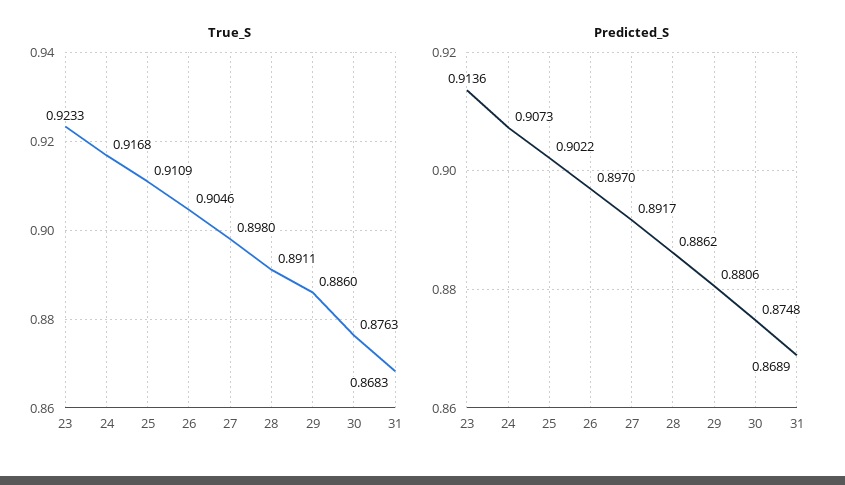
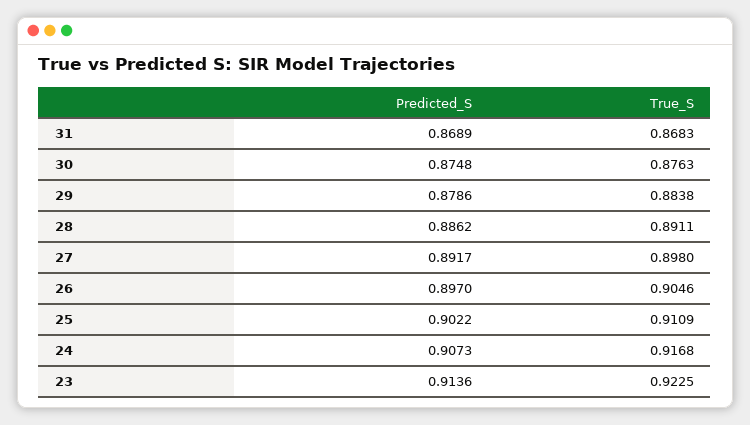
True_S, 23: 0.9233 -> 0.9225
True_S, 29: 0.886 -> 0.8838
Predicted_S, 29: 0.8806 -> 0.8786

